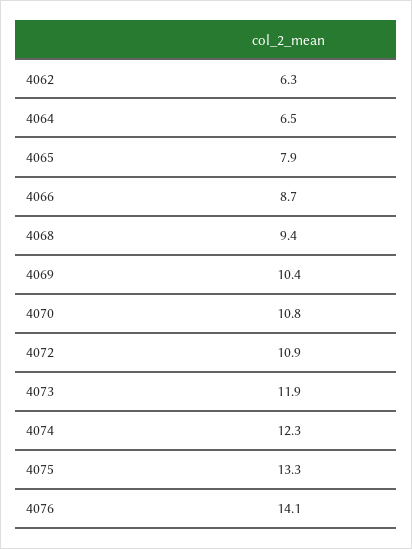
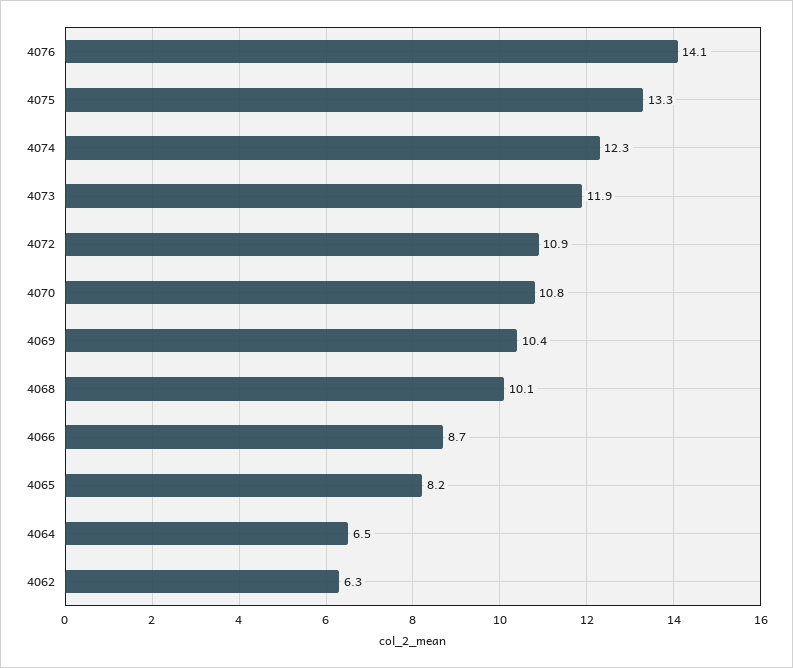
4065: 7.9 -> 8.2
4068: 9.4 -> 10.1

